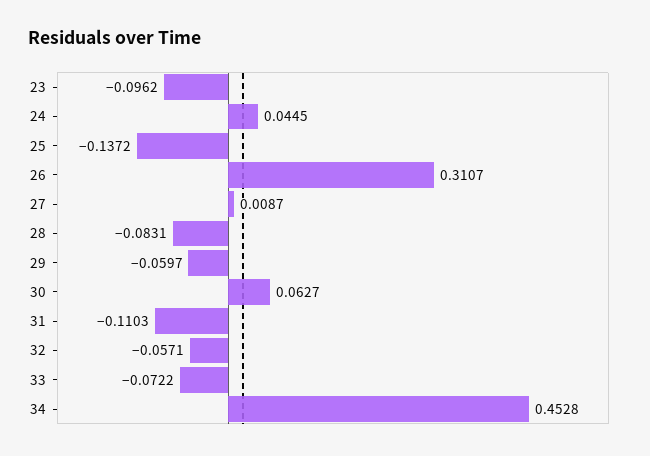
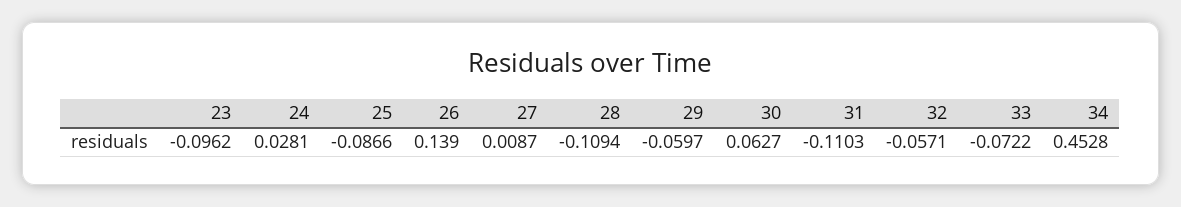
24: 0.0445 -> 0.0281
25: -0.1372 -> -0.0866
26: 0.3107 -> 0.139
28: -0.0831 -> -0.1094

